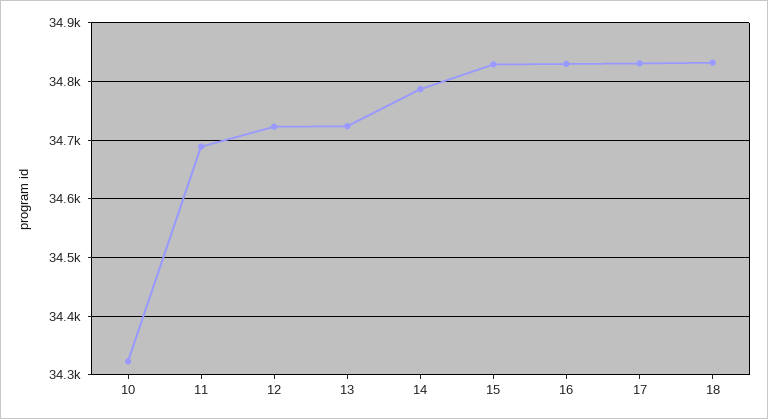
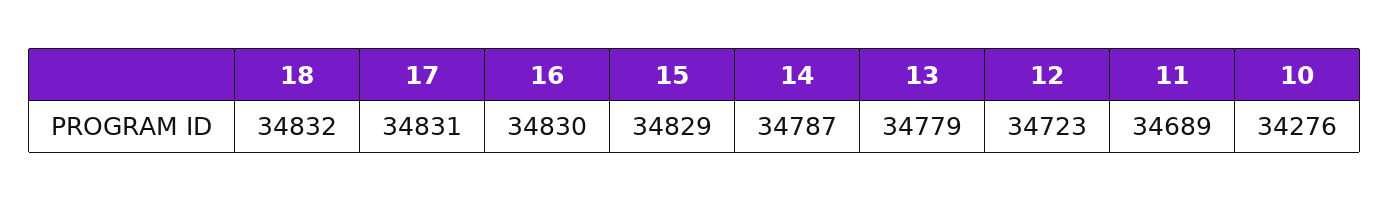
10: 34320 -> 34276
13: 34720 -> 34779

